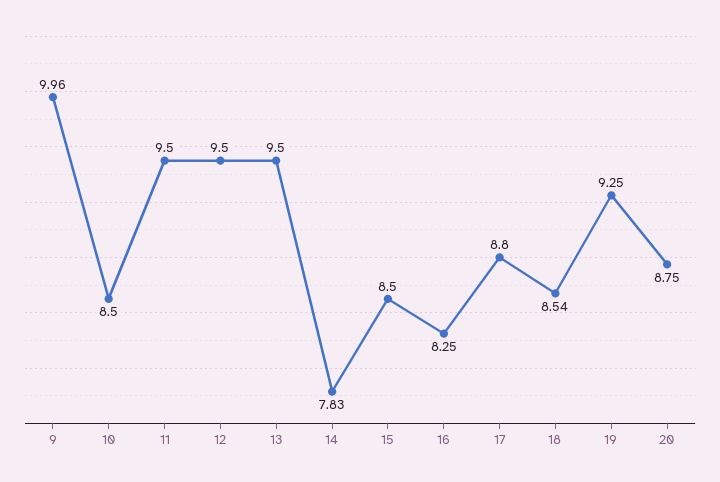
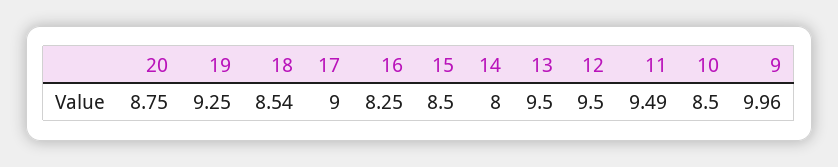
11: 9.5 -> 9.49
14: 7.83 -> 8
17: 8.8 -> 9

